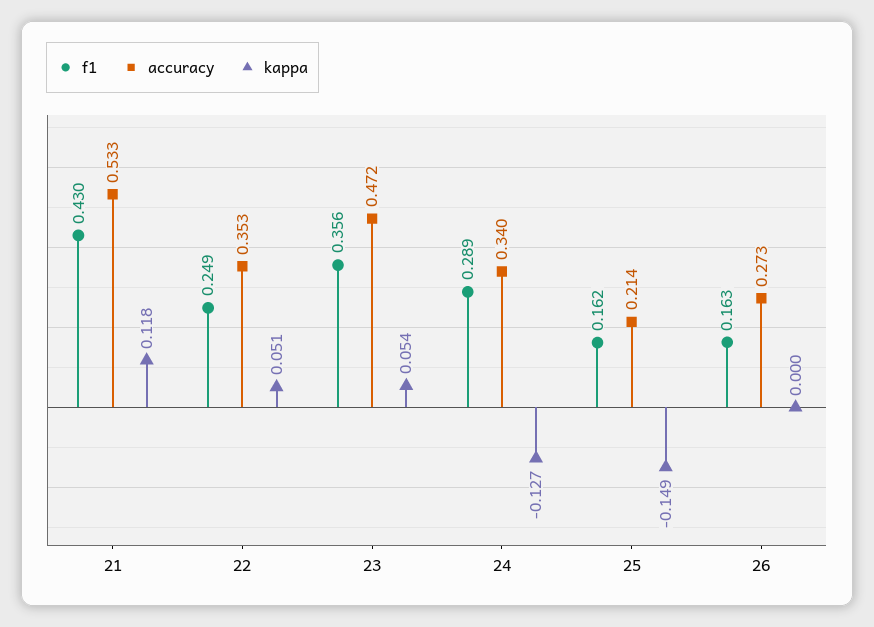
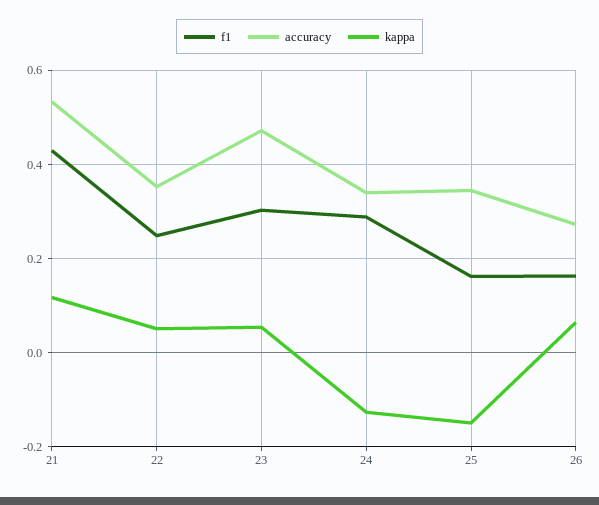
f1, 23: 0.356 -> 0.3
accuracy, 25: 0.214 -> 0.34
kappa, 26: 0 -> 0.06

